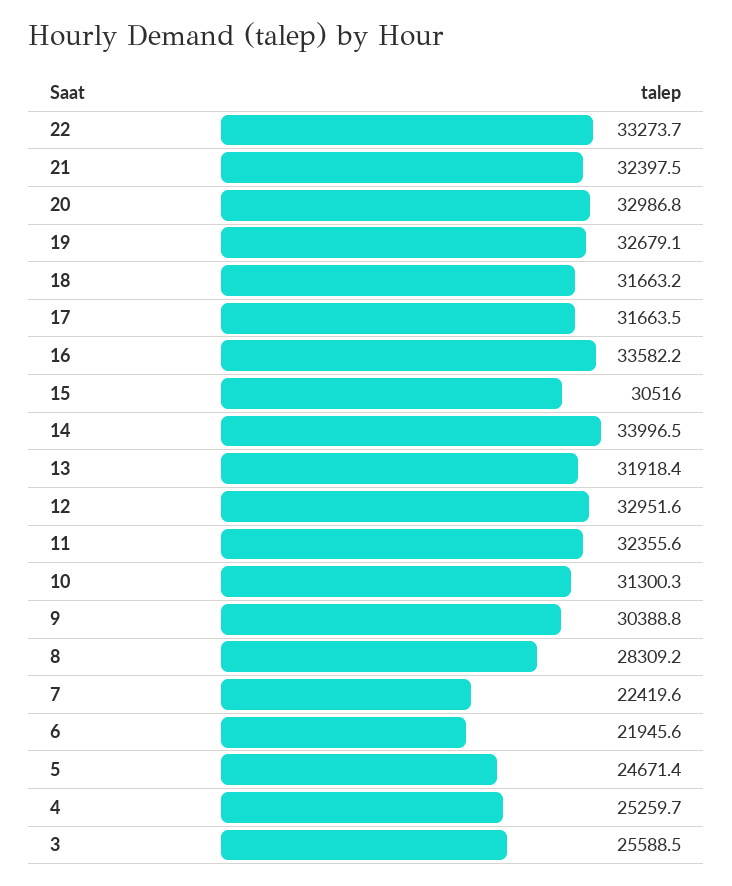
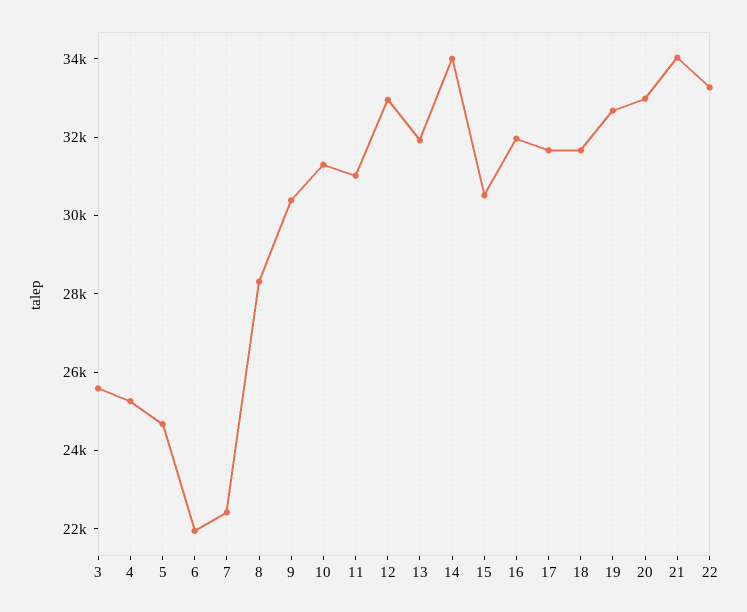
21: 32397.5 -> 34000
16: 33582.2 -> 32000
11: 32355.6 -> 31000

